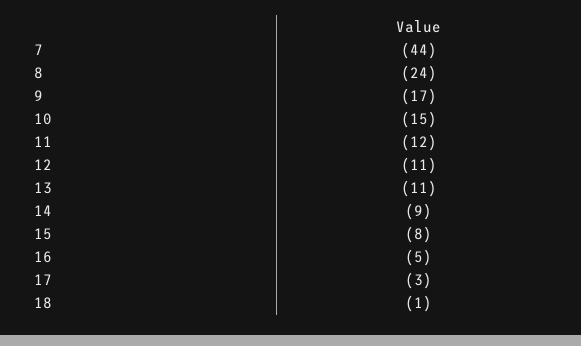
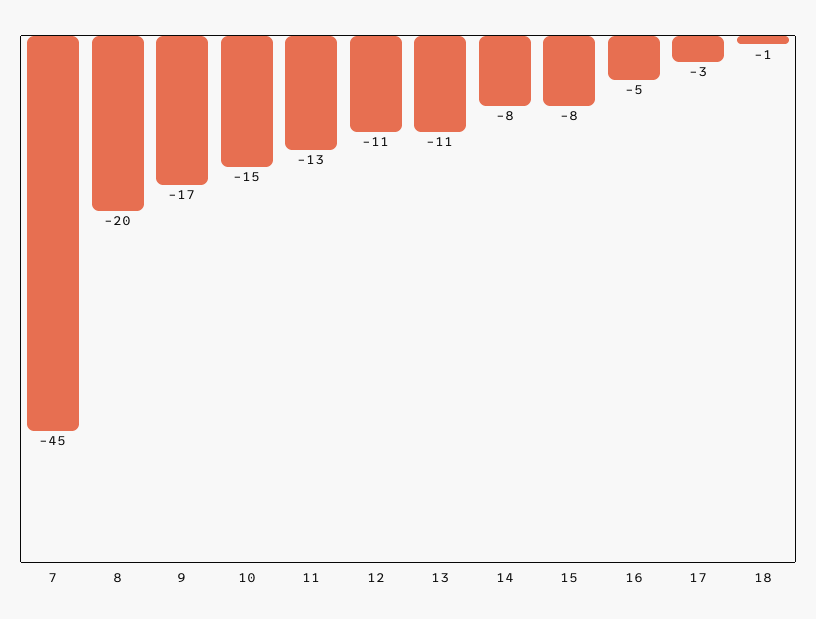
7: -44 -> -45
8: -24 -> -20
11: -12 -> -13
14: -9 -> -8

